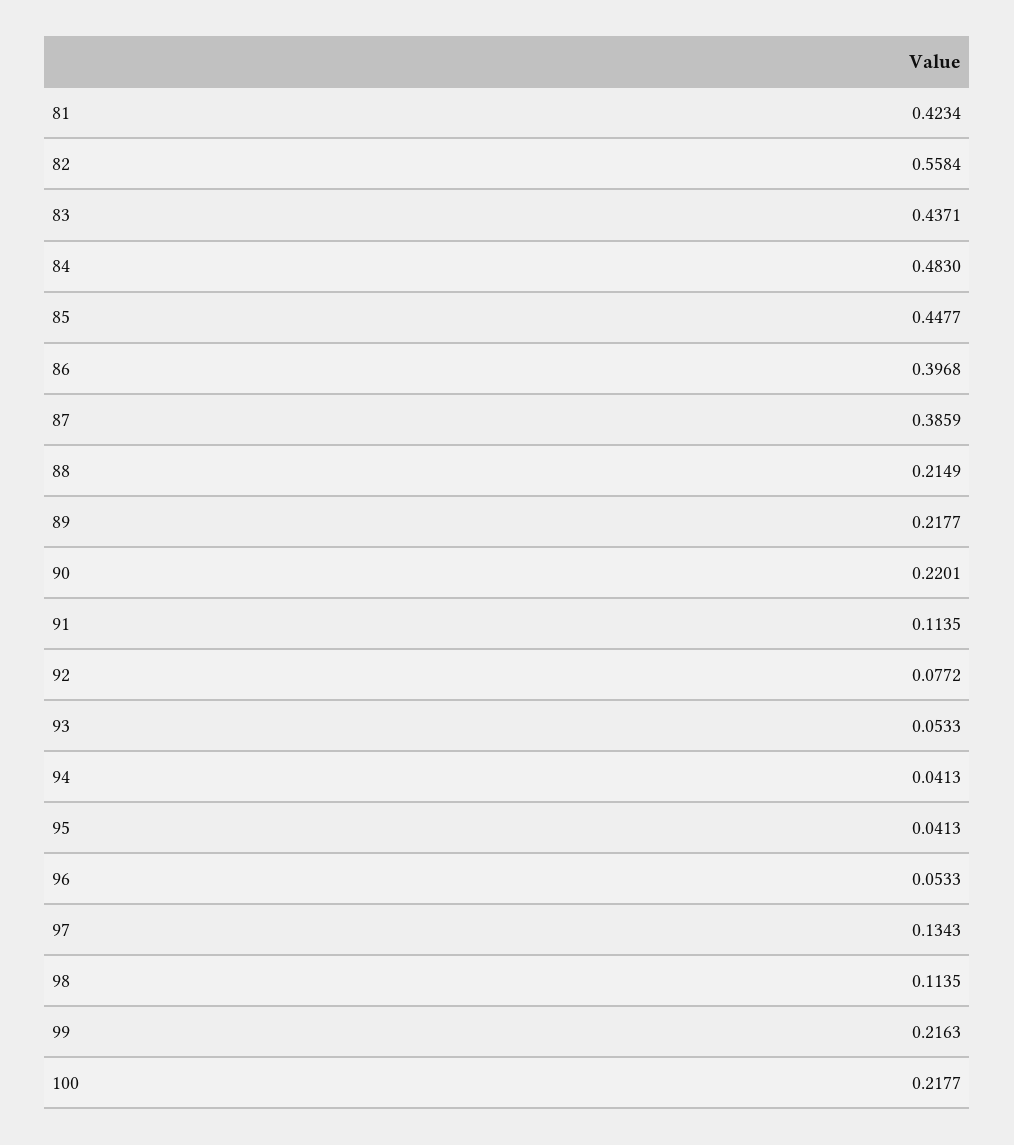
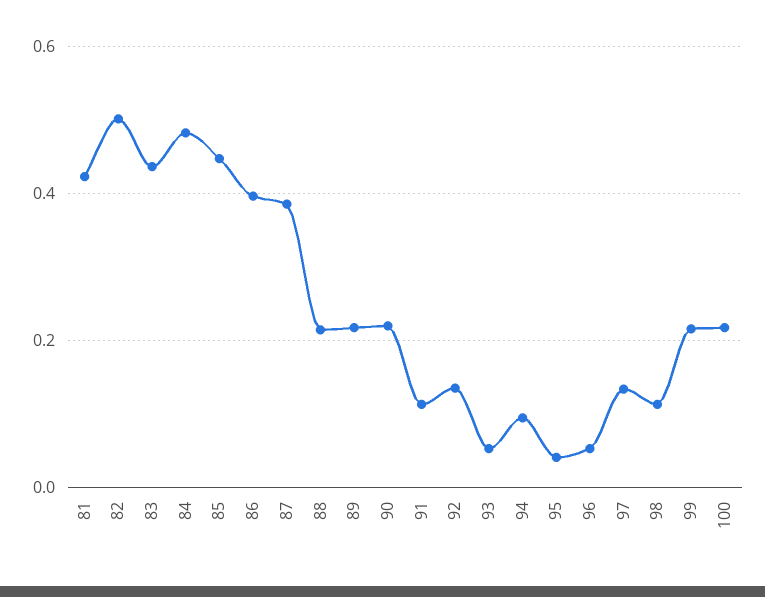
82: 0.5584 -> 0.5
92: 0.0772 -> 0.14
94: 0.0413 -> 0.1

